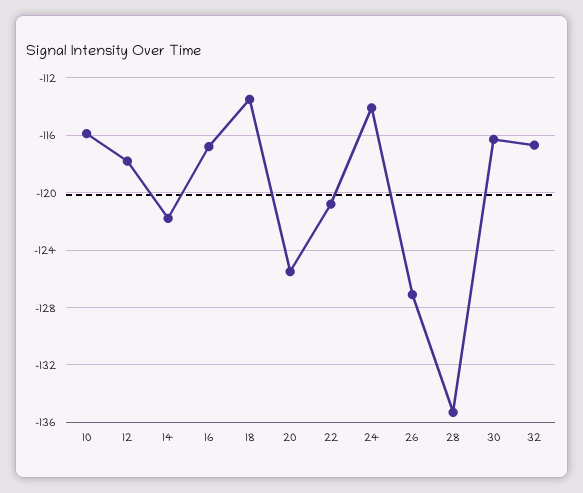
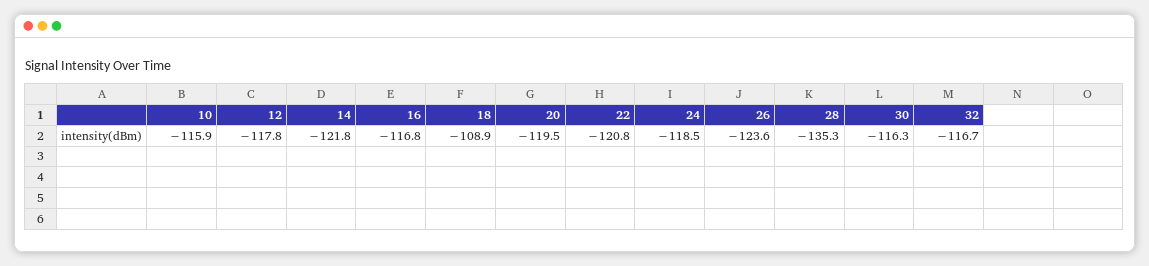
18: -113.5 -> -108.9
20: -125.5 -> -119.5
24: -114 -> -118.5
26: -127 -> -123.6

